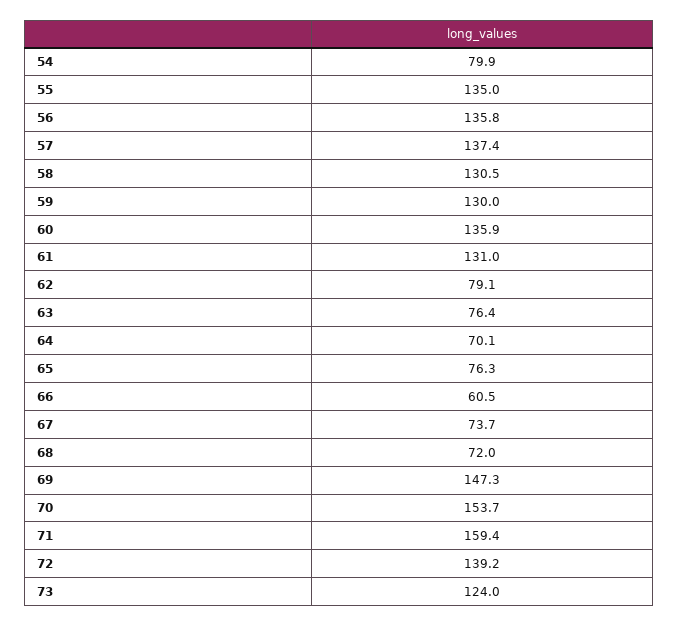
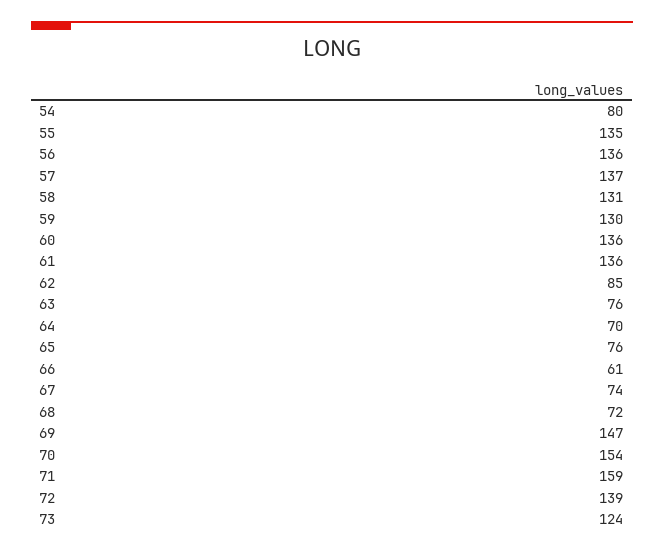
61: 131 -> 136
62: 79.1 -> 85

